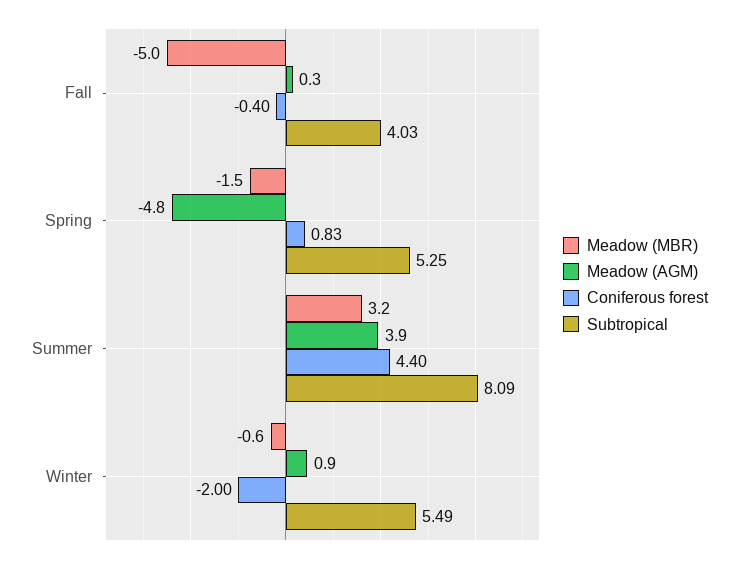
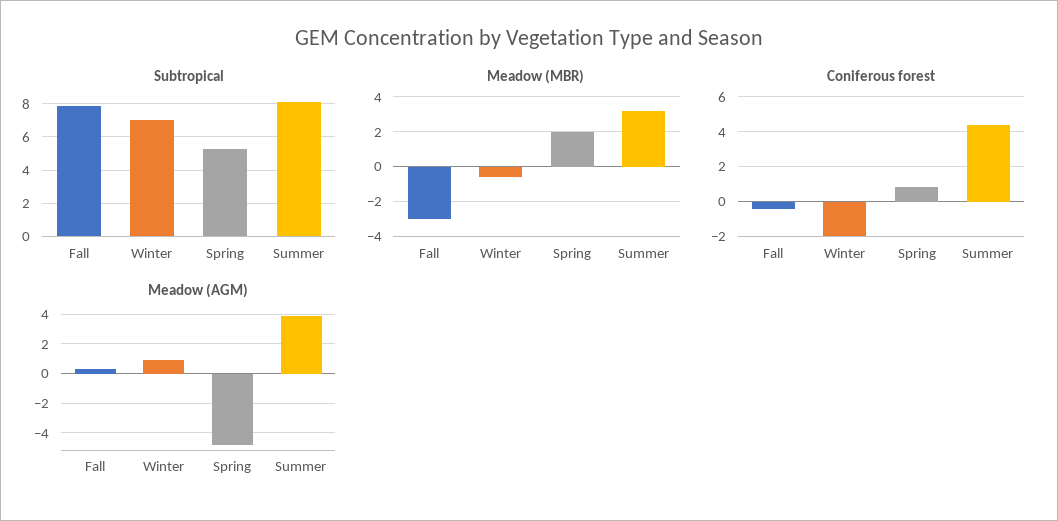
Meadow (MBR), Fall: -5 -> -3
Subtropical, Fall: 4.03 -> 8
Meadow (MBR), Spring: -1.5 -> 2
Subtropical, Winter: 5.49 -> 7

